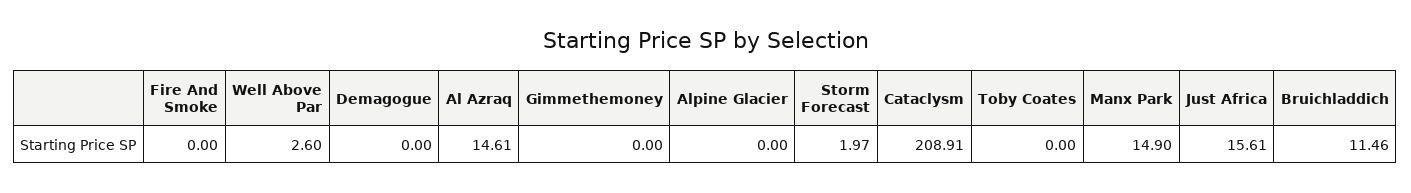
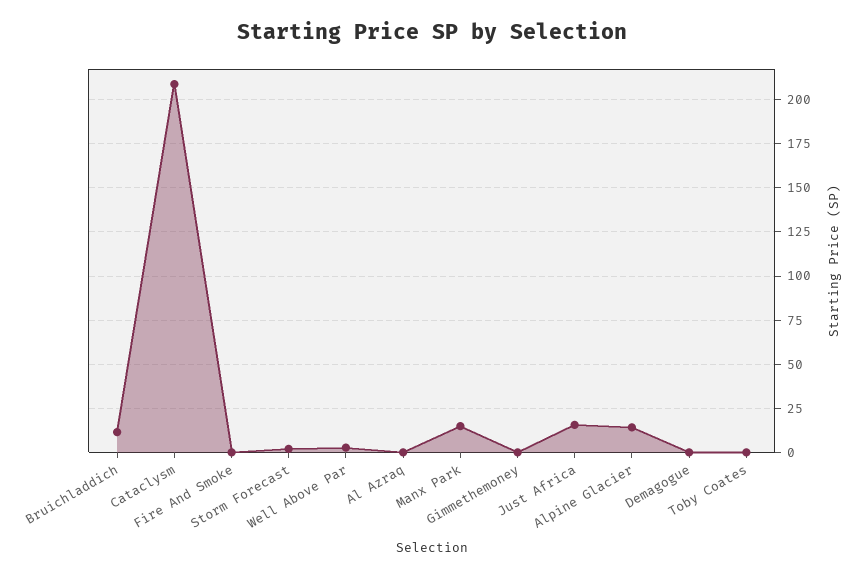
Al Azraq: 14.61 -> 0
Alpine Glacier: 0 -> 15

